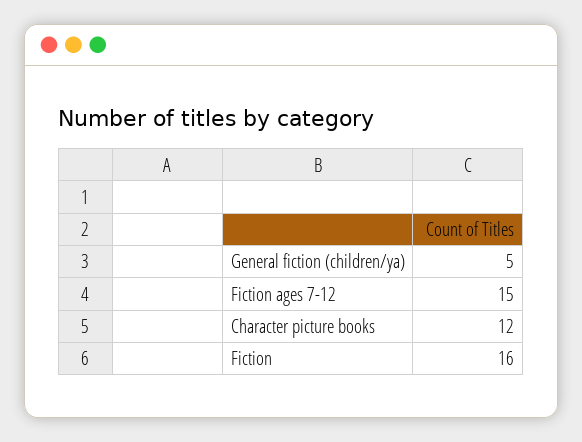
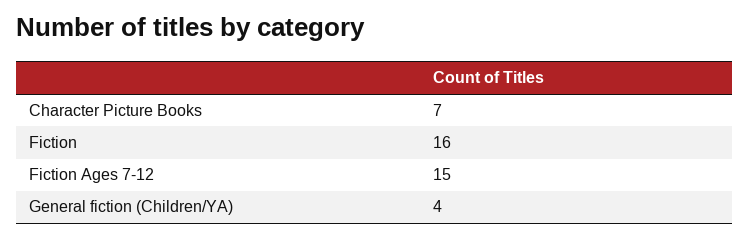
General fiction (children/ya): 5 -> 4
Character picture books: 12 -> 7

